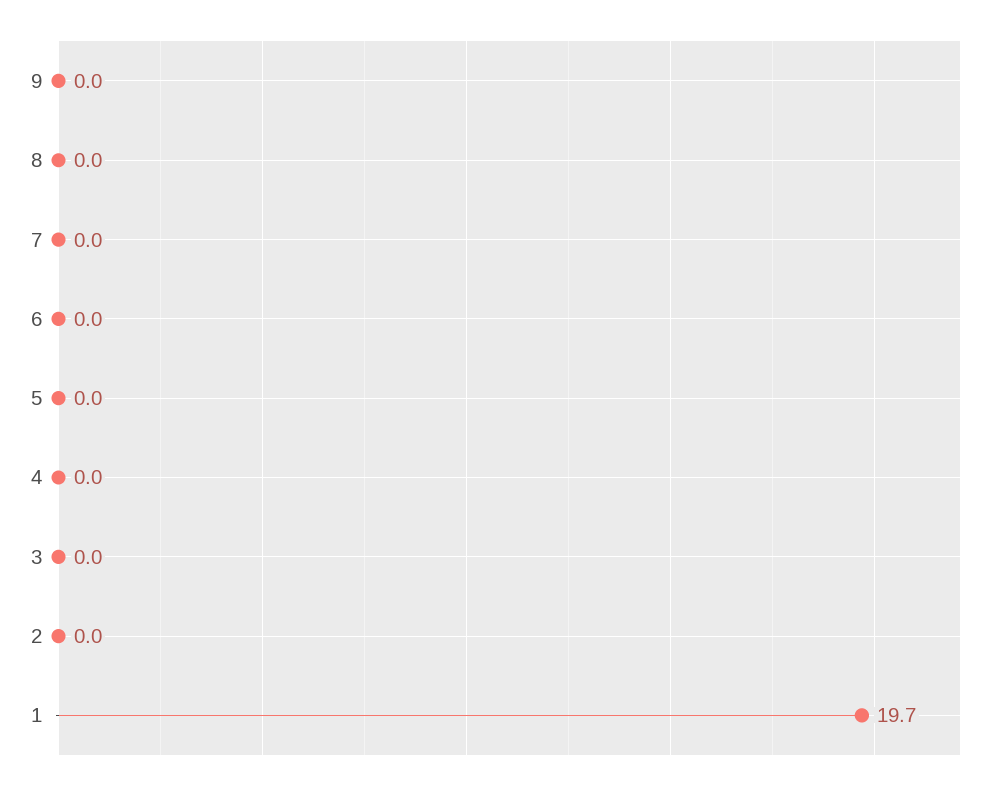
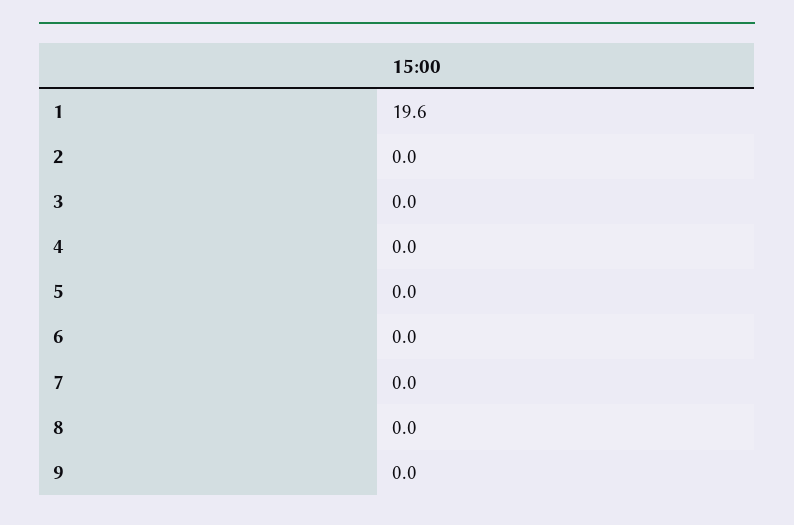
1: 19.7 -> 19.6

